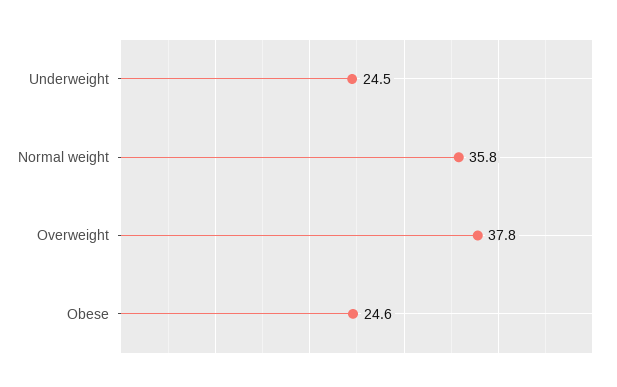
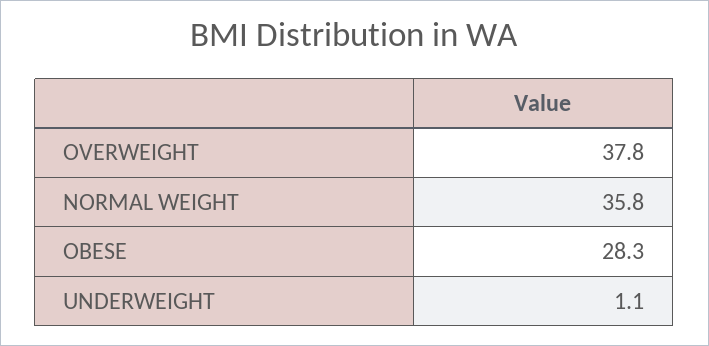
Underweight: 24.5 -> 1.1
Obese: 24.6 -> 28.3

